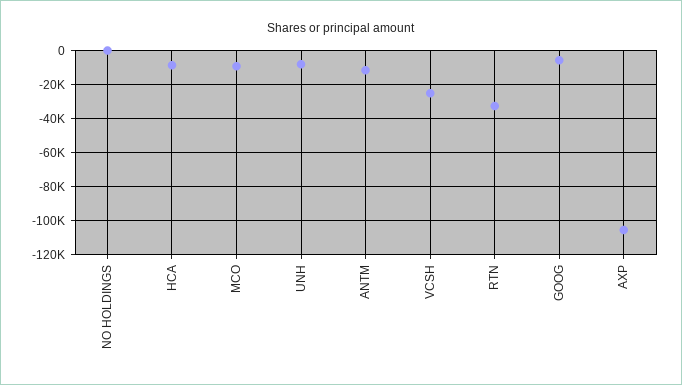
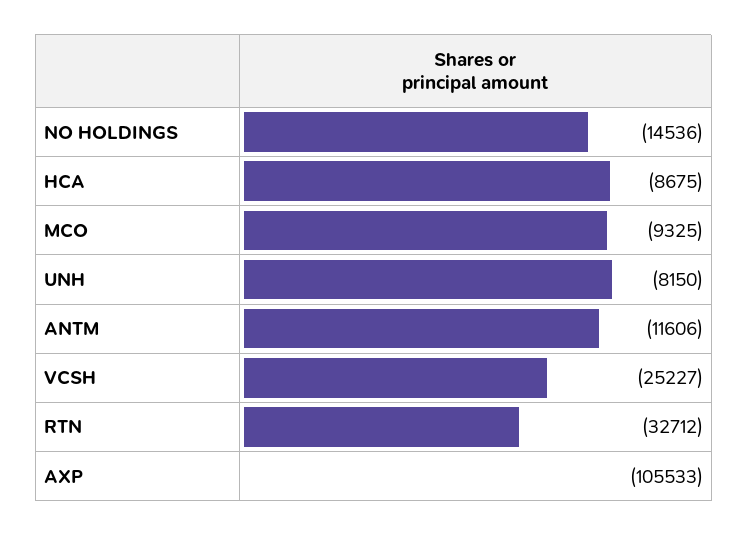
NO HOLDINGS: 0 -> -14536
GOOG: -5000 -> none

